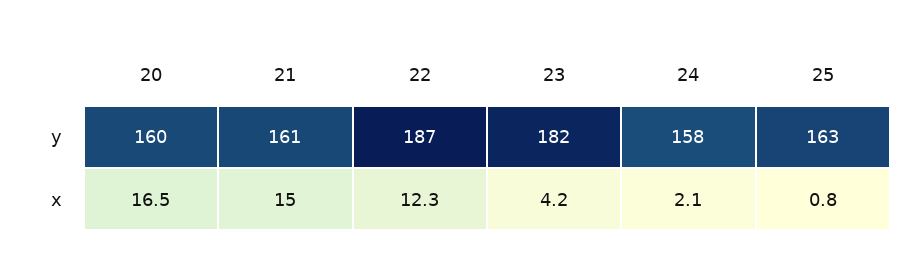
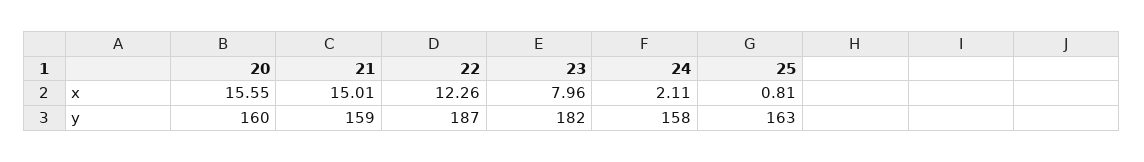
21, y: 161 -> 159
20, x: 16.5 -> 15.55
23, x: 4.2 -> 7.96

